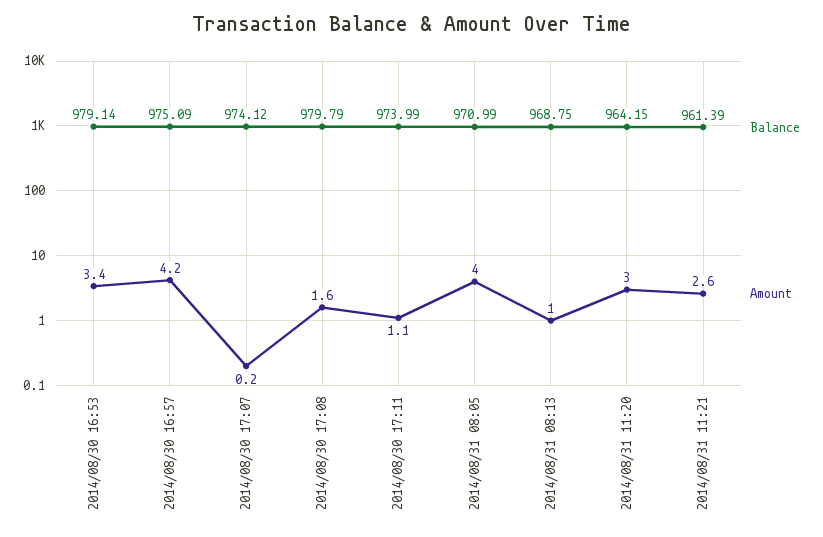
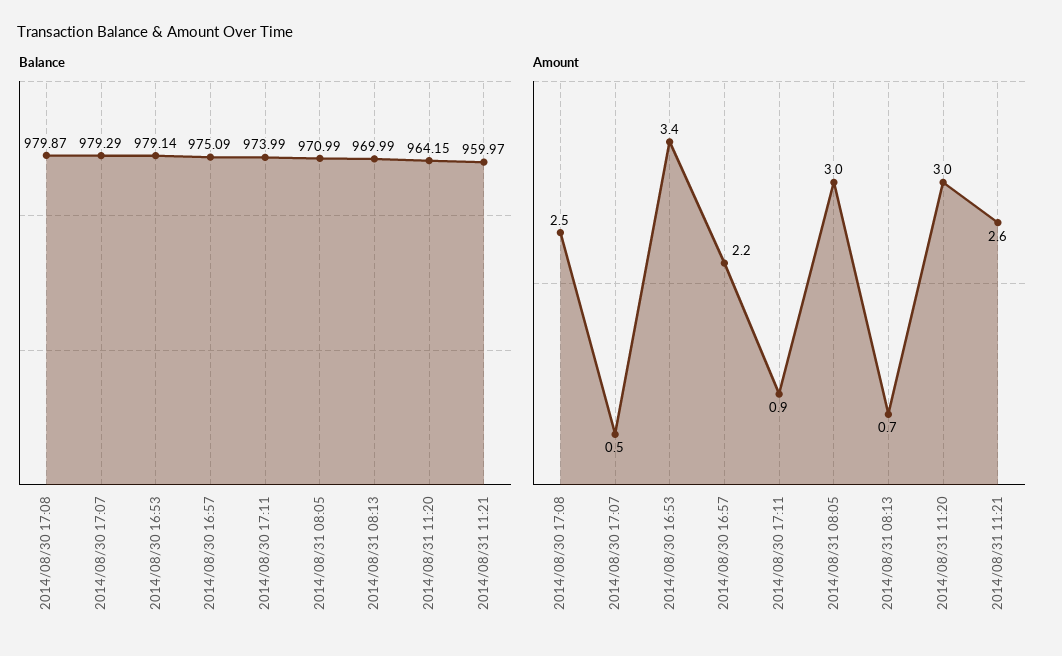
Amount, 2014/08/30 16:57: 4.2 -> 2.2
Balance, 2014/08/30 17:07: 974.12 -> 979.29
Amount, 2014/08/30 17:07: 0.2 -> 0.5
Balance, 2014/08/30 17:08: 979.79 -> 979.87
Amount, 2014/08/30 17:08: 1.6 -> 2.5
Amount, 2014/08/30 17:11: 1.1 -> 0.9
Amount, 2014/08/31 08:05: 4 -> 3
Balance, 2014/08/31 08:13: 968.75 -> 969.99
Amount, 2014/08/31 08:13: 1 -> 0.7
Balance, 2014/08/31 11:21: 961.39 -> 959.97

